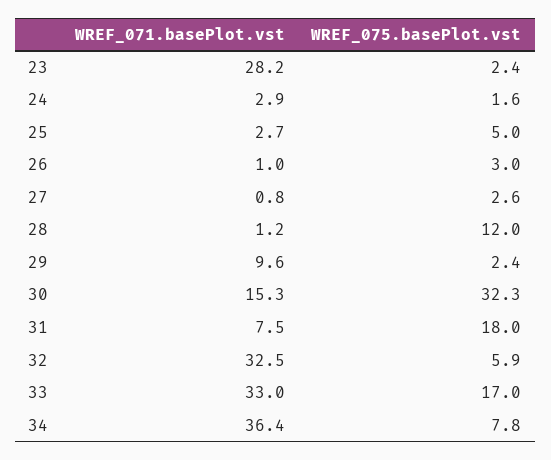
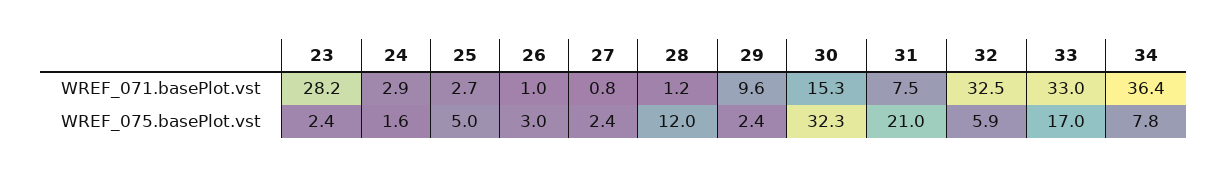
WREF_075.basePlot.vst, 27: 2.6 -> 2.4
WREF_075.basePlot.vst, 31: 18 -> 21

